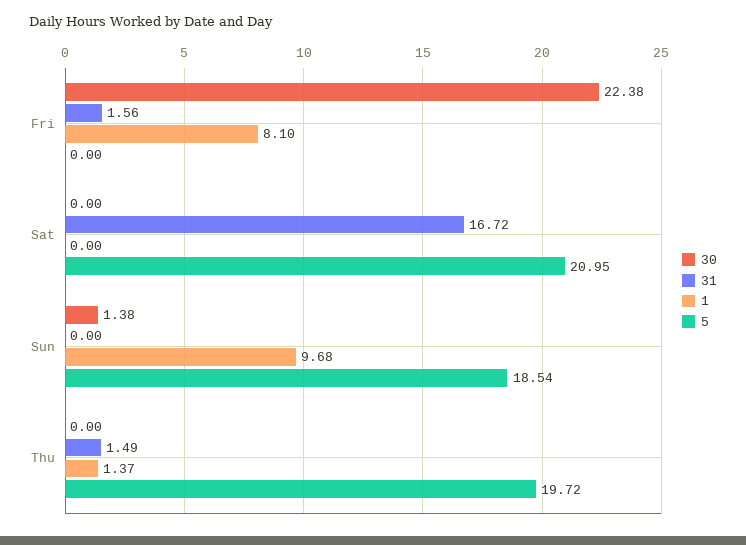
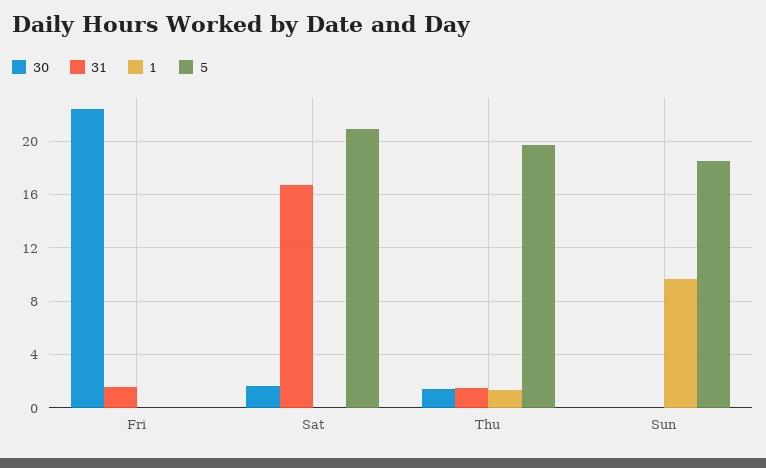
1, Fri: 8.1 -> 0
30, Sat: 0 -> 1.5
30, Sun: 1.38 -> 0
30, Thu: 0 -> 1.5

